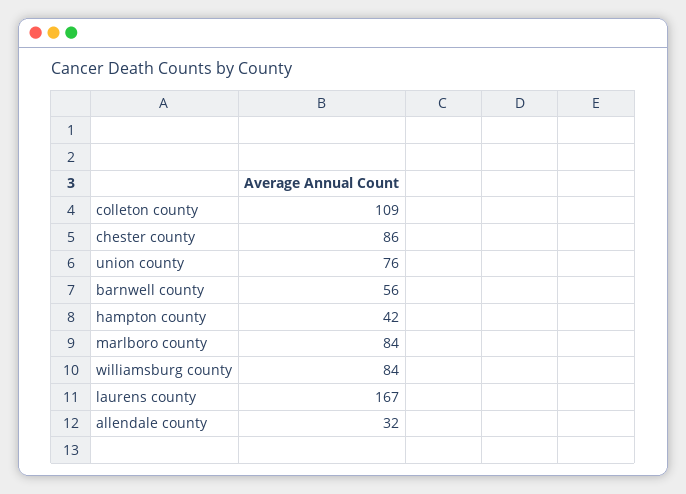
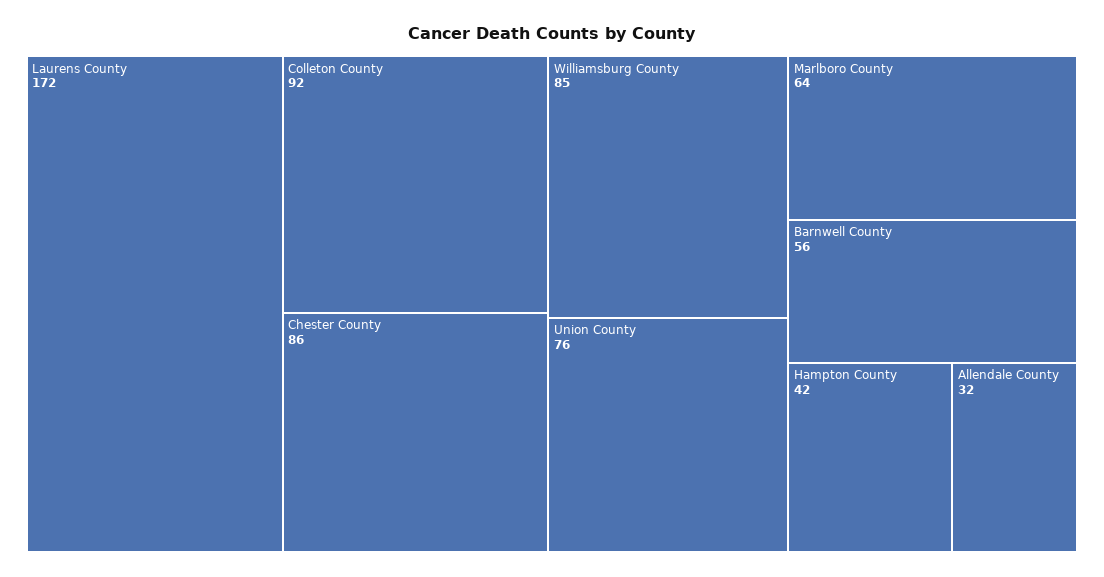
colleton county: 109 -> 92
marlboro county: 84 -> 64
williamsburg county: 84 -> 85
laurens county: 167 -> 172

